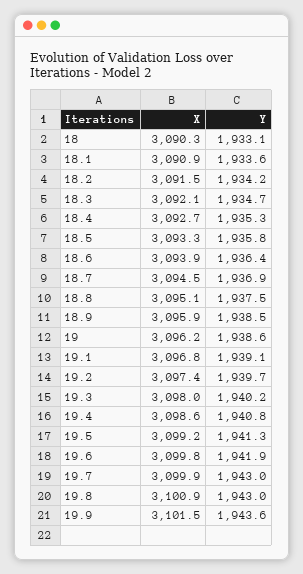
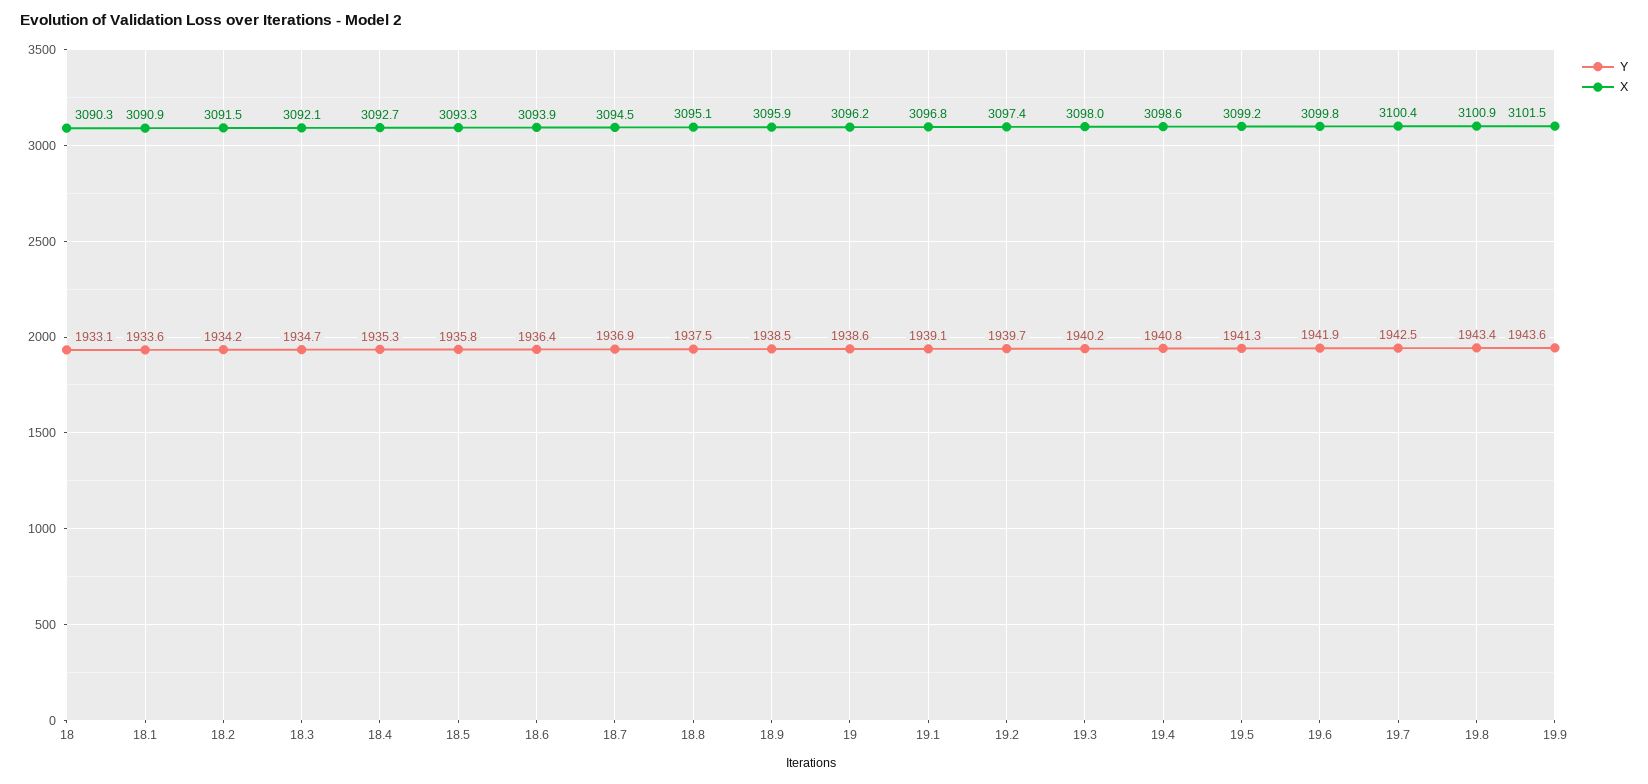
X, 19.7: 3099.9 -> 3100.4
Y, 19.7: 1943 -> 1942.5
Y, 19.8: 1943 -> 1943.4

